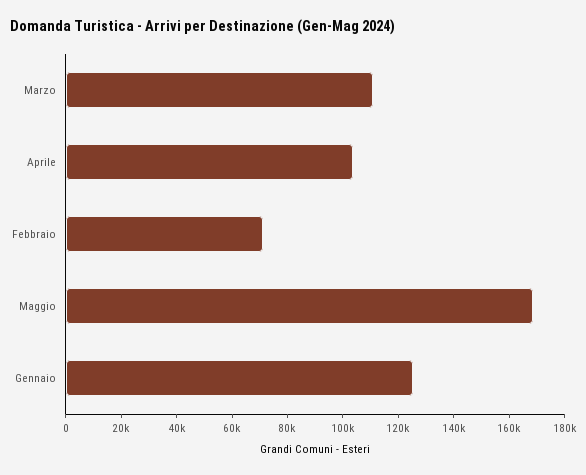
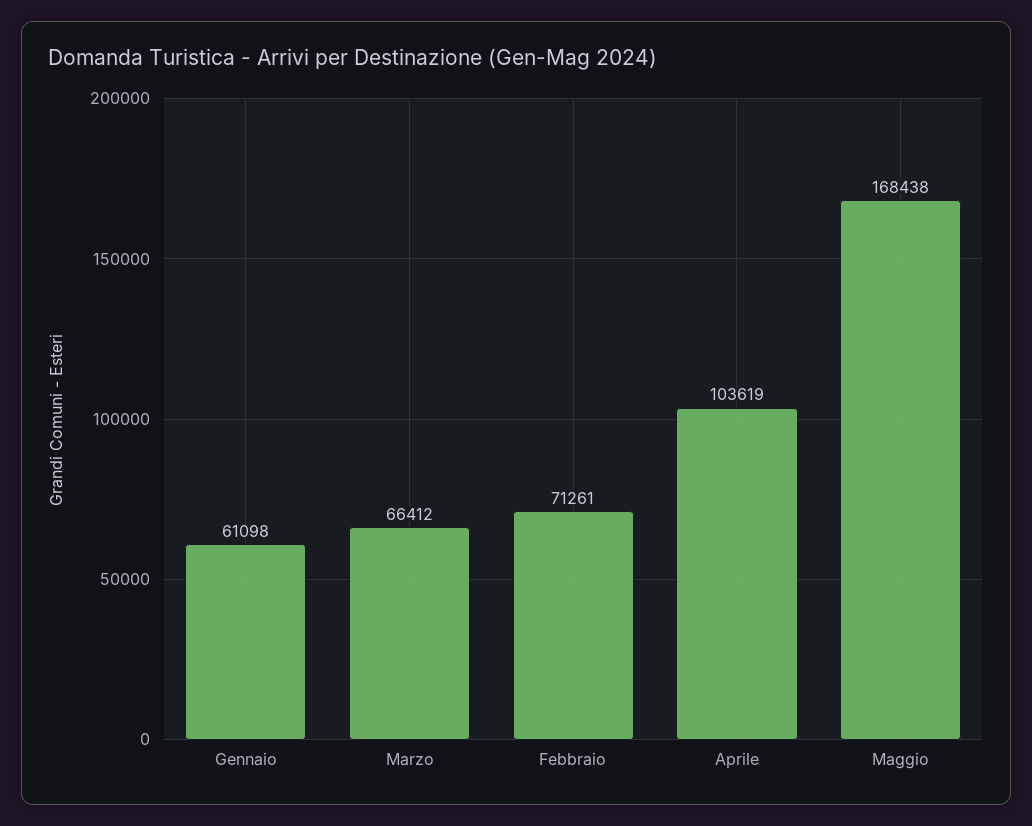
Marzo: 110000 -> 66412
Gennaio: 125000 -> 61098

